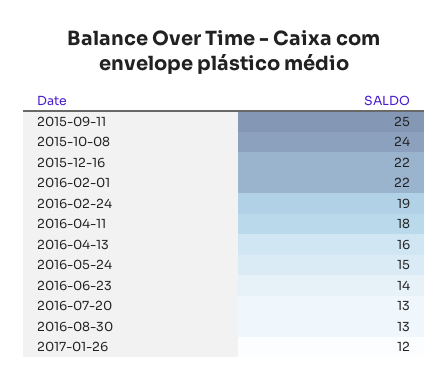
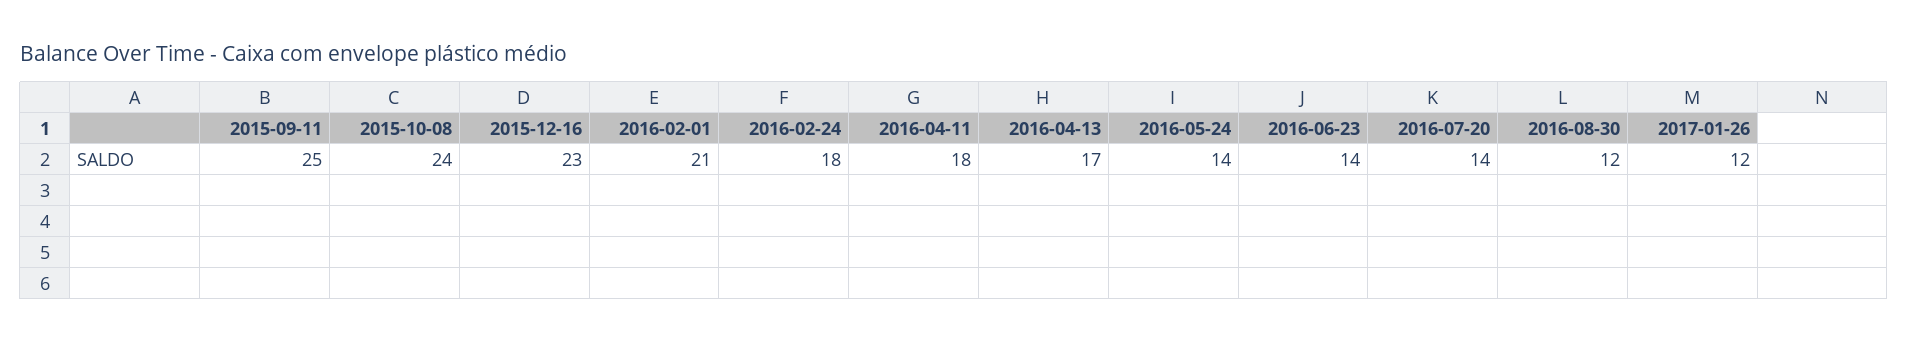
2015-12-16: 22 -> 23
2016-02-01: 22 -> 21
2016-02-24: 19 -> 18
2016-04-13: 16 -> 17
2016-05-24: 15 -> 14
2016-07-20: 13 -> 14
2016-08-30: 13 -> 12

